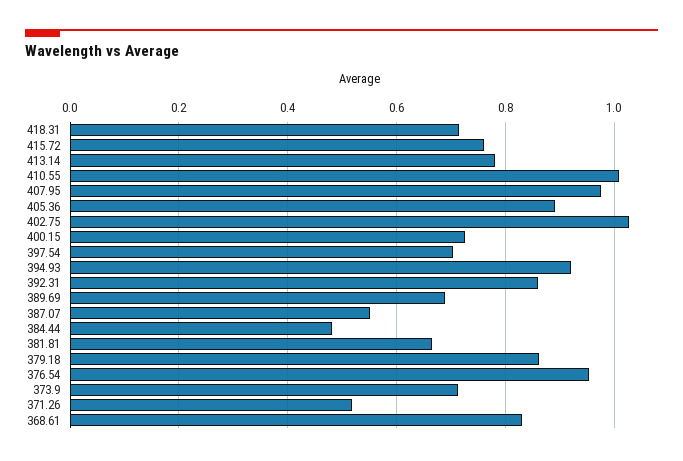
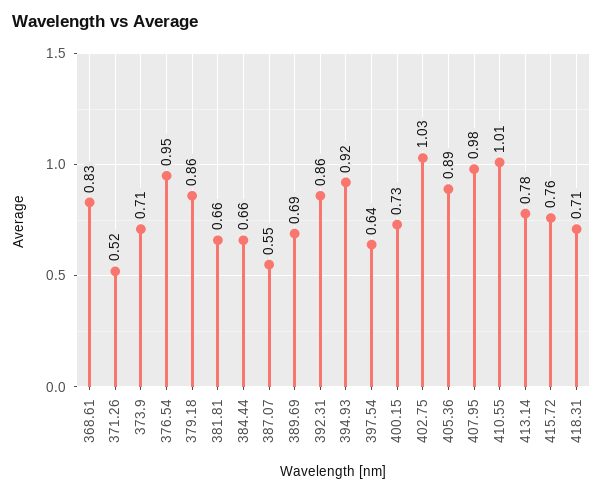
397.54: 0.7 -> 0.64
384.44: 0.48 -> 0.66

